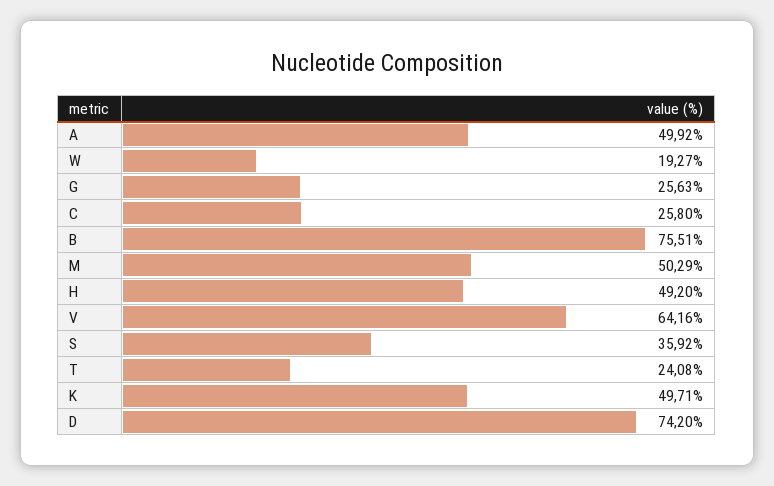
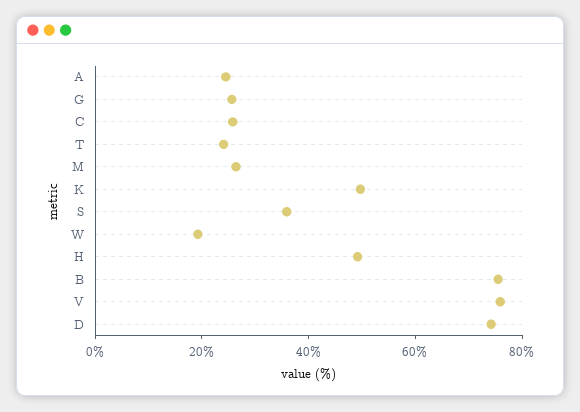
A: 49.92 -> 25
M: 50.29 -> 25
V: 64.16 -> 75

